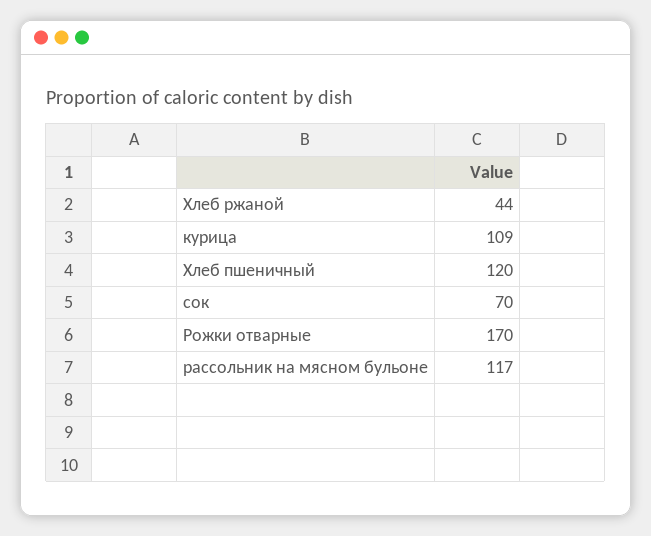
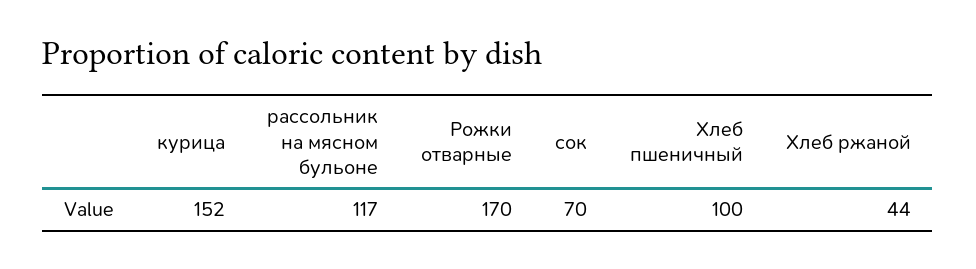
курица: 109 -> 152
Хлеб пшеничный: 120 -> 100

